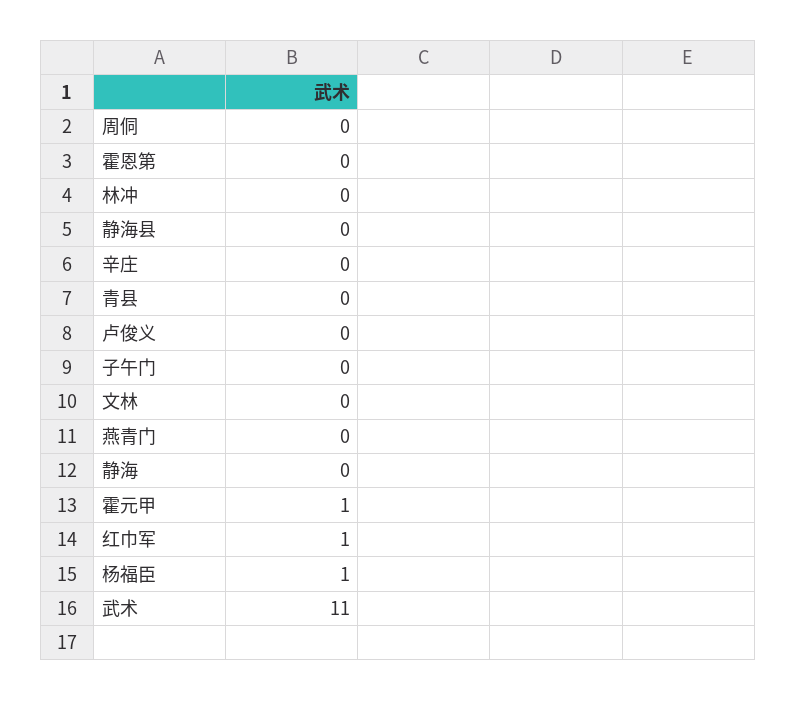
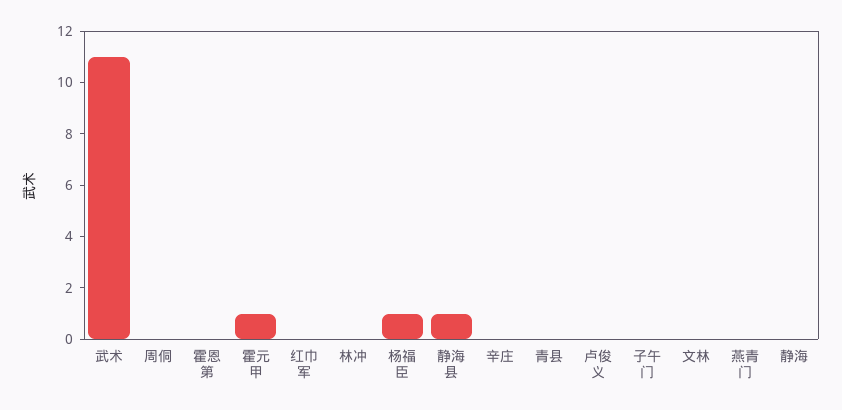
静海县: 0 -> 1
红巾军: 1 -> 0

